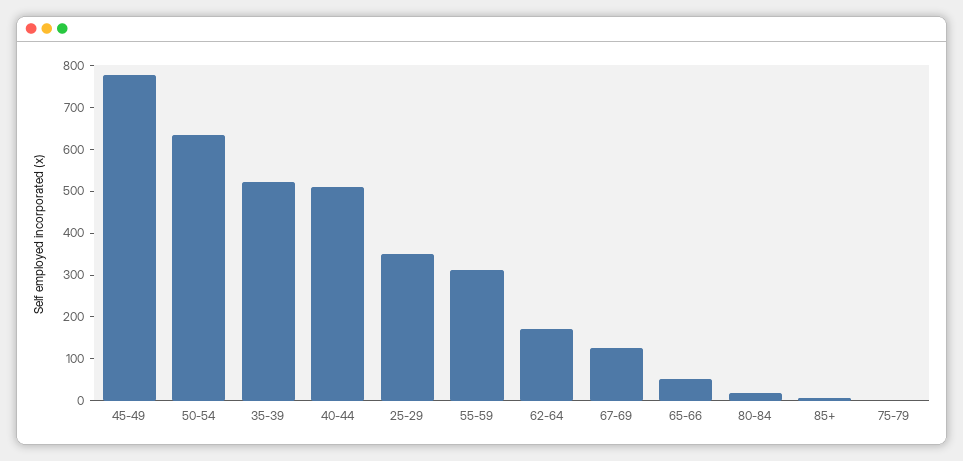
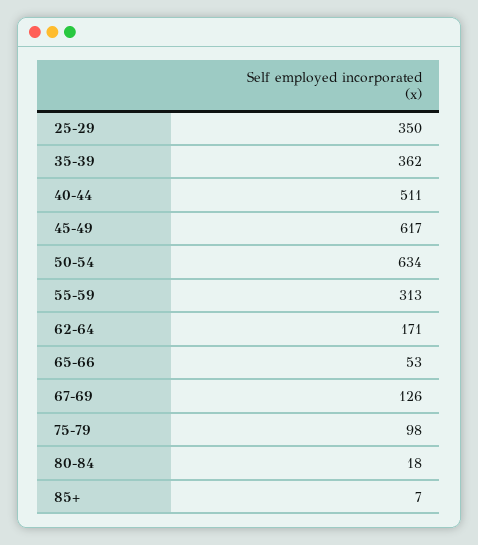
45-49: 780 -> 617
35-39: 520 -> 362
75-79: 0 -> 98

